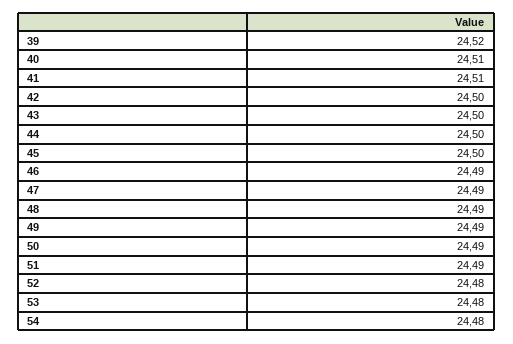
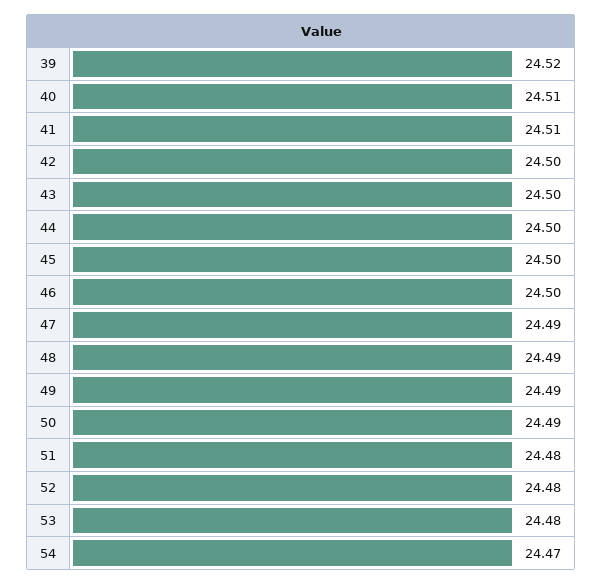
46: 24.49 -> 24.5
51: 24.49 -> 24.48
54: 24.48 -> 24.47

